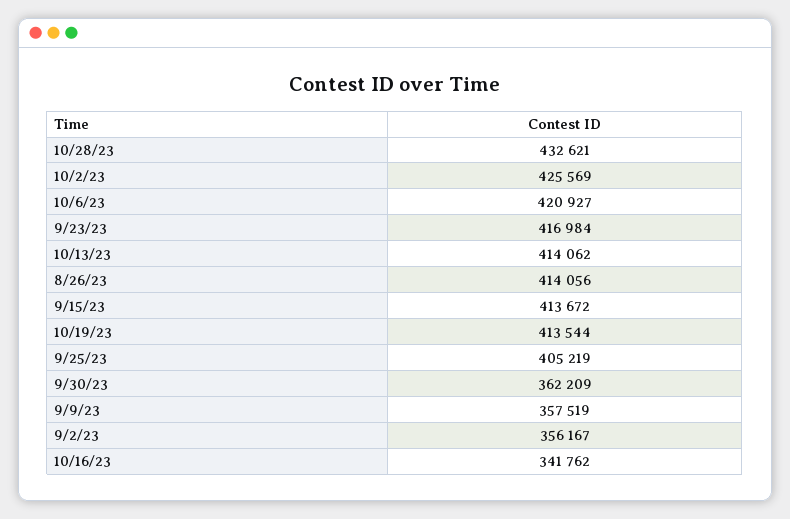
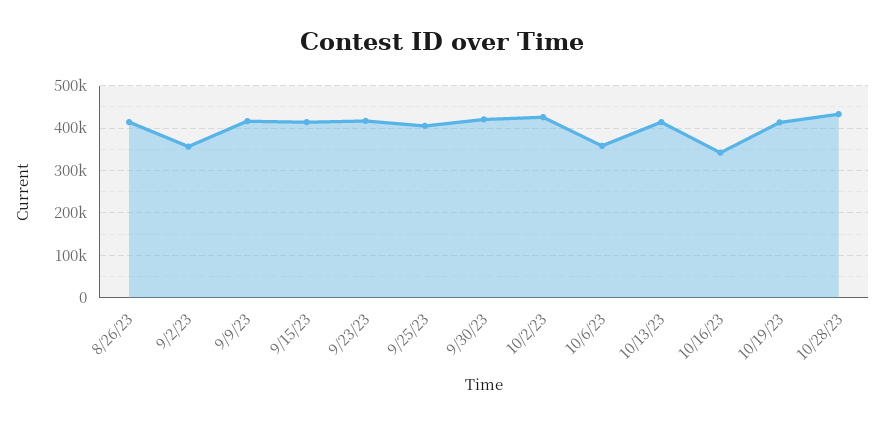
10/6/23: 420927 -> 360000
9/30/23: 362209 -> 420000
9/9/23: 357519 -> 420000

